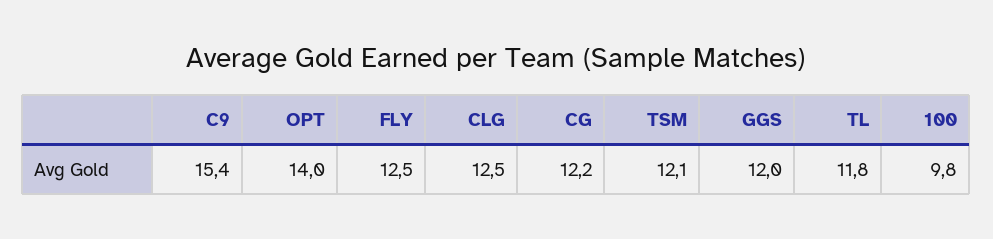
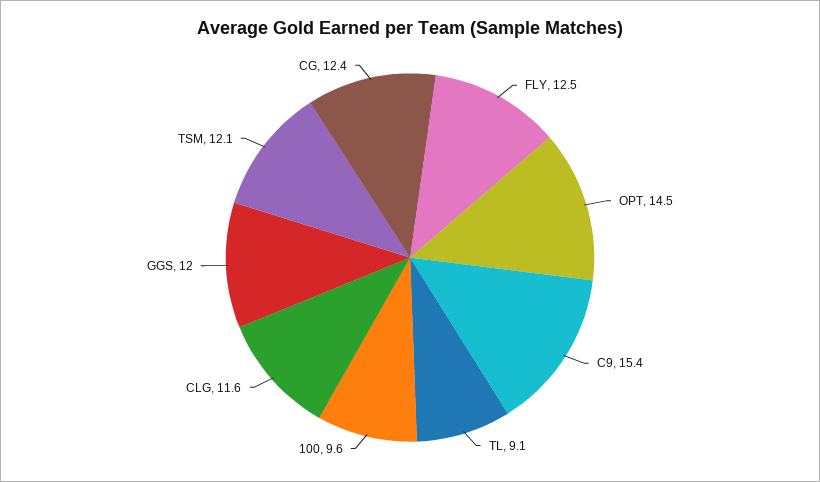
OPT: 14 -> 14.5
CLG: 12.5 -> 11.6
CG: 12.2 -> 12.4
TL: 11.8 -> 9.1
100: 9.8 -> 9.6

